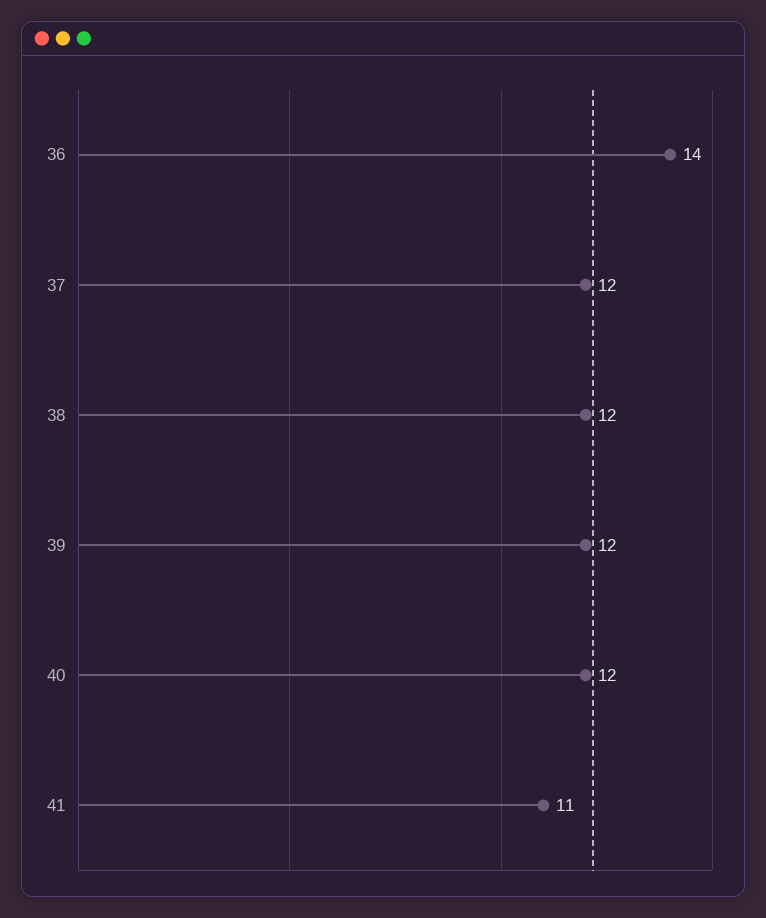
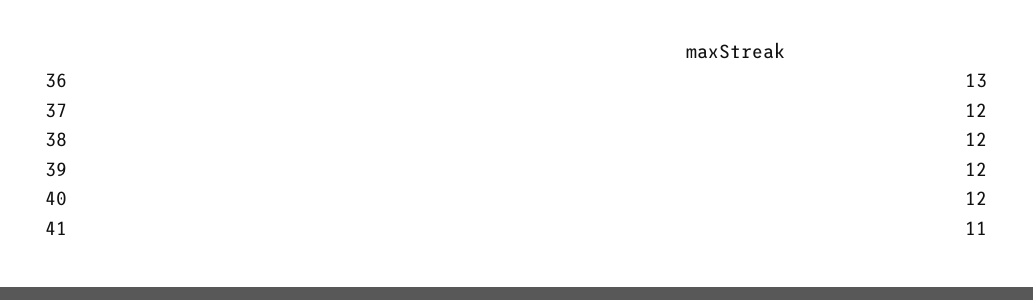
36: 14 -> 13

